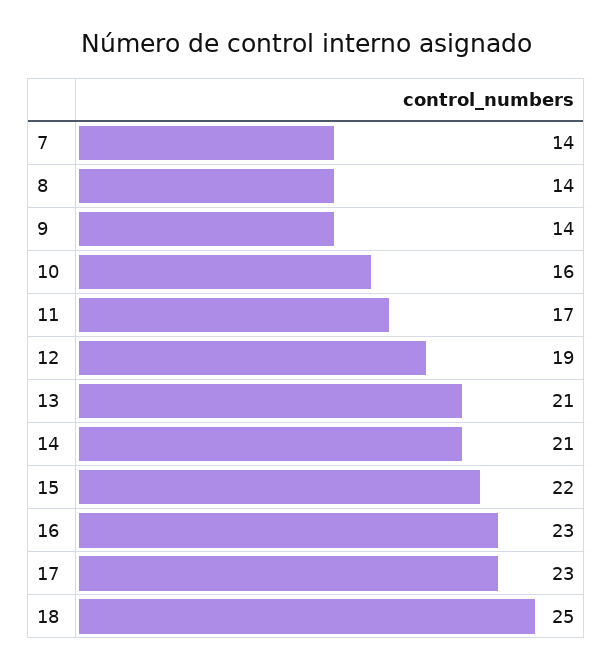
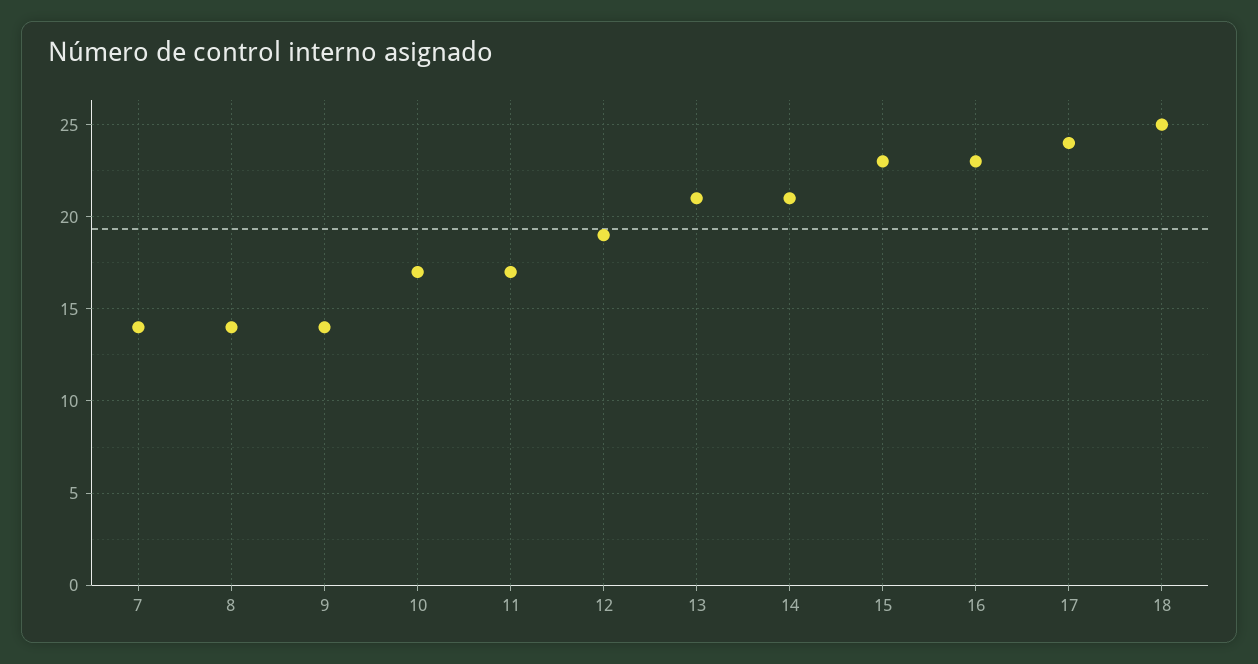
10: 16 -> 17
15: 22 -> 23
17: 23 -> 24

